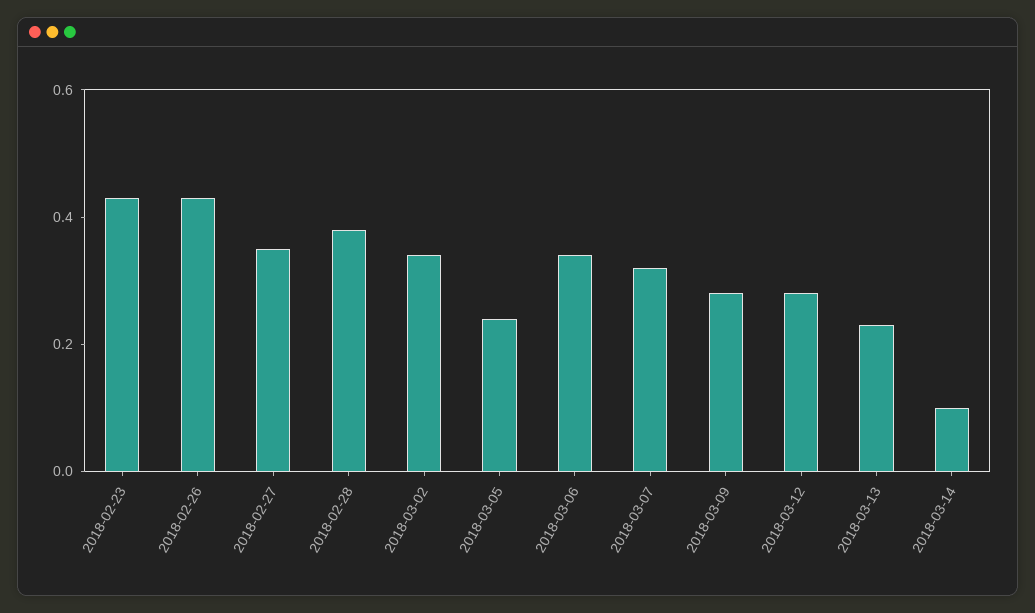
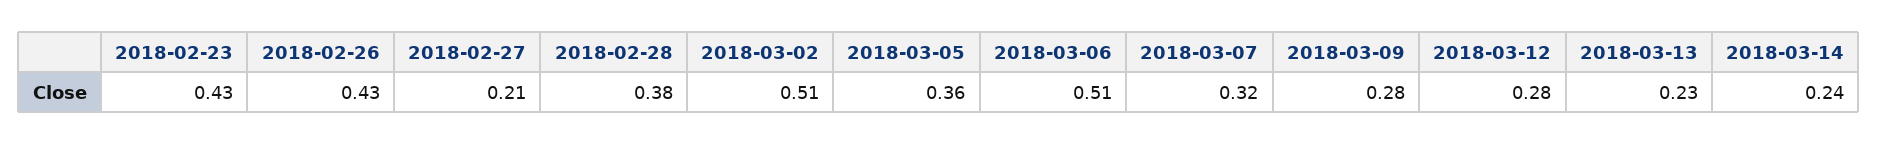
2018-02-27: 0.35 -> 0.21
2018-03-02: 0.35 -> 0.51
2018-03-05: 0.25 -> 0.36
2018-03-06: 0.35 -> 0.51
2018-03-14: 0.1 -> 0.24

